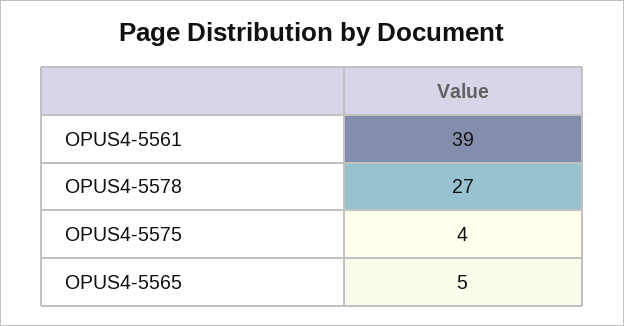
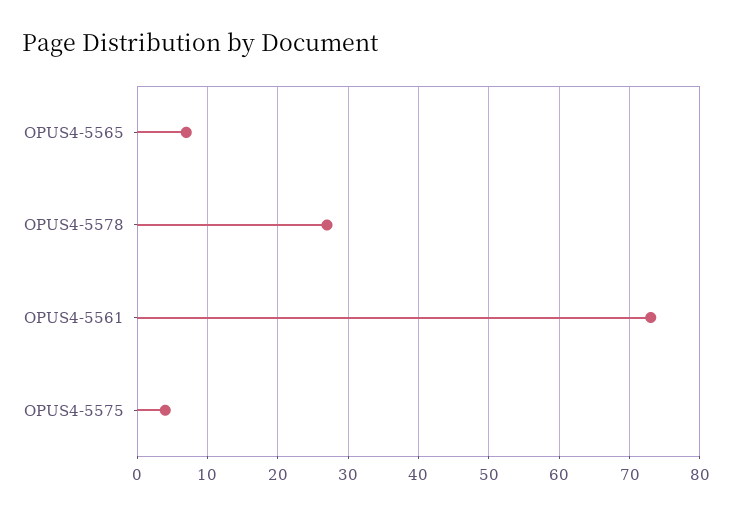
OPUS4-5561: 39 -> 73
OPUS4-5565: 5 -> 7

